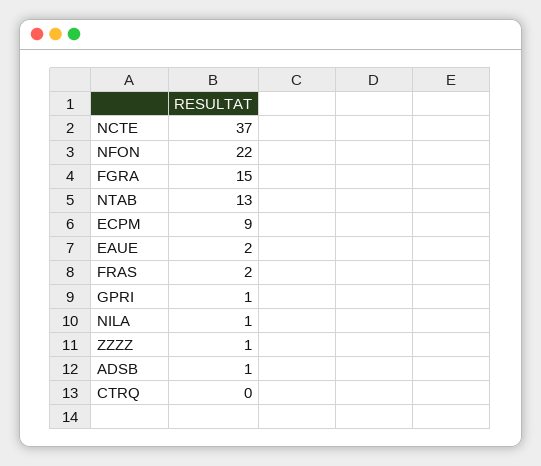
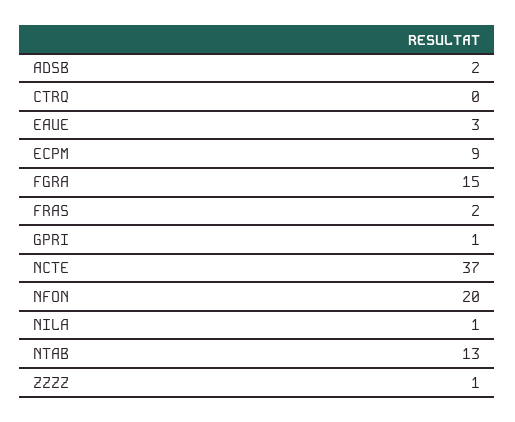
NFON: 22 -> 20
EAUE: 2 -> 3
ADSB: 1 -> 2

